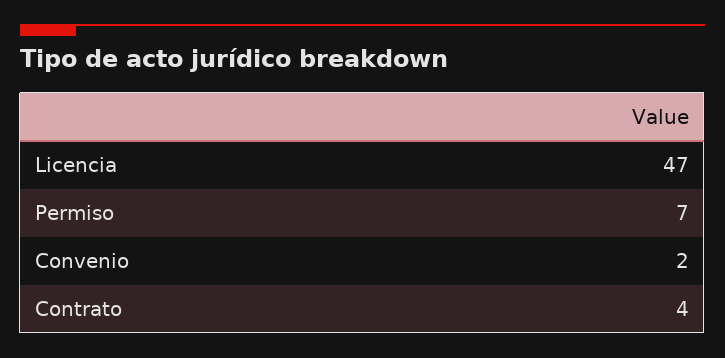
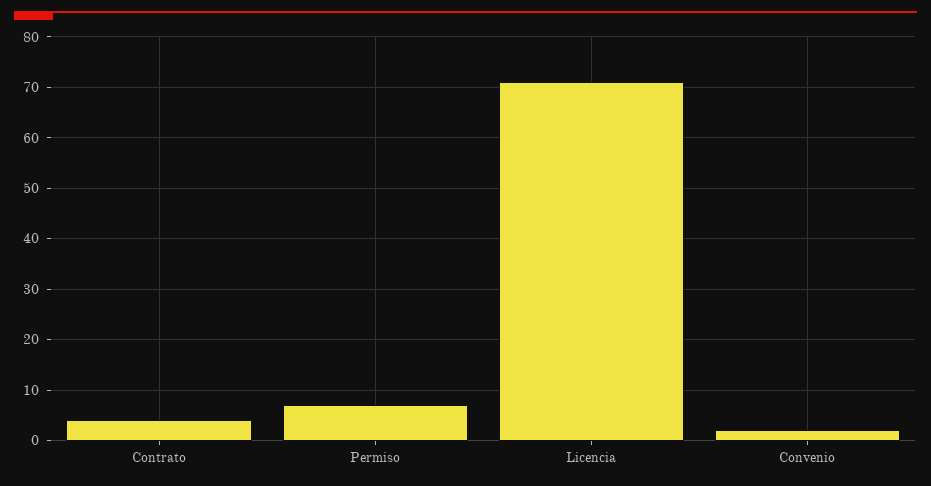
Licencia: 47 -> 70

